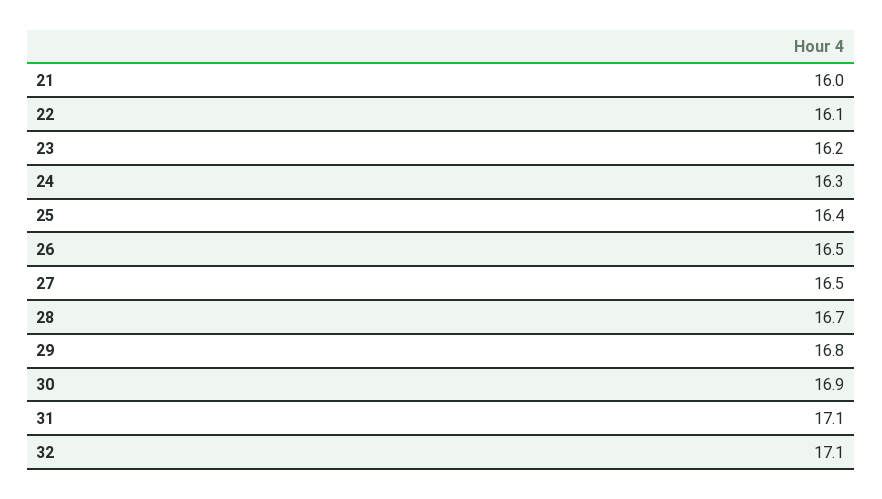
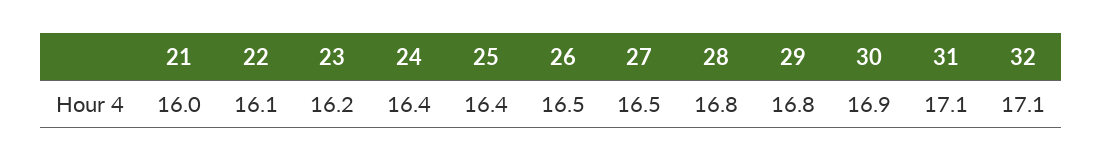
24: 16.3 -> 16.4
28: 16.7 -> 16.8

